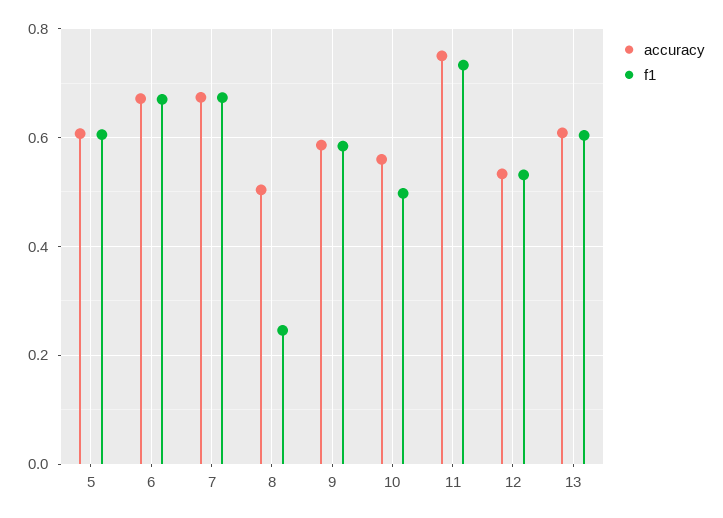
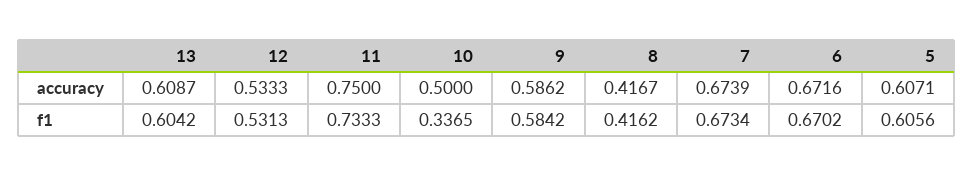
accuracy, 8: 0.5 -> 0.4167
f1, 8: 0.24 -> 0.4162
accuracy, 10: 0.56 -> 0.5
f1, 10: 0.5 -> 0.3365

